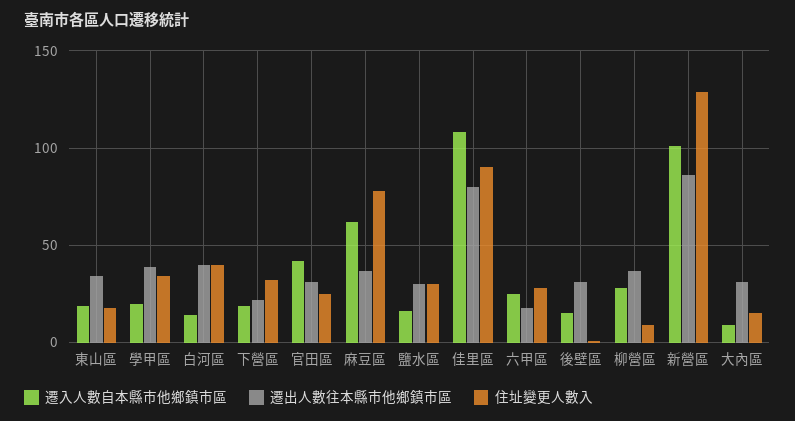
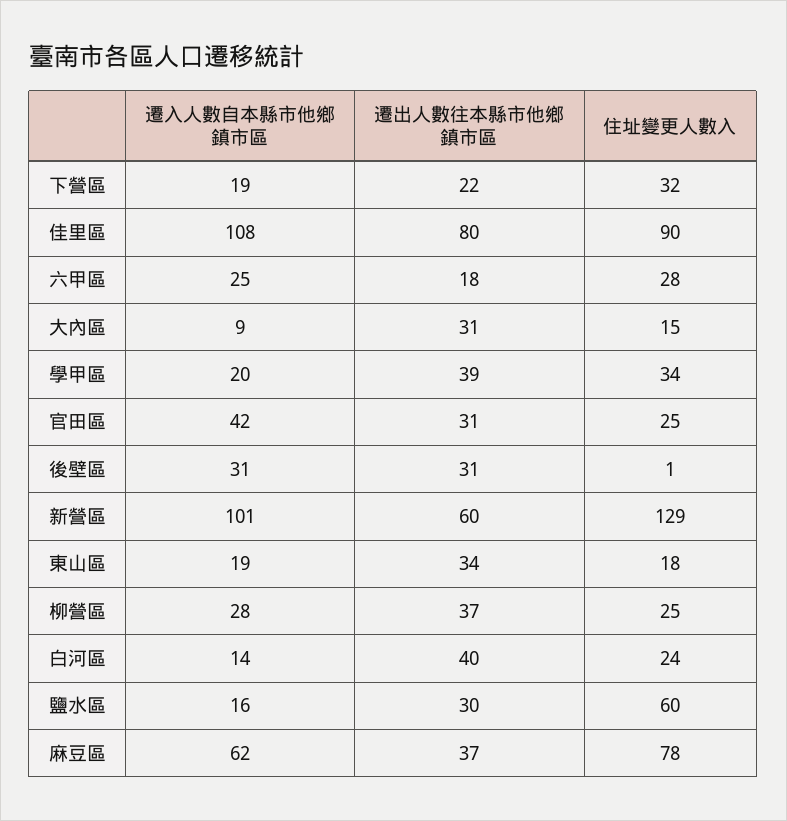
住址變更人數入, 白河區: 40 -> 24
住址變更人數入, 鹽水區: 30 -> 60
遷入人數自本縣市他鄉鎮市區, 後壁區: 15 -> 31
住址變更人數入, 柳營區: 10 -> 25
遷出人數往本縣市他鄉鎮市區, 新營區: 85 -> 60

